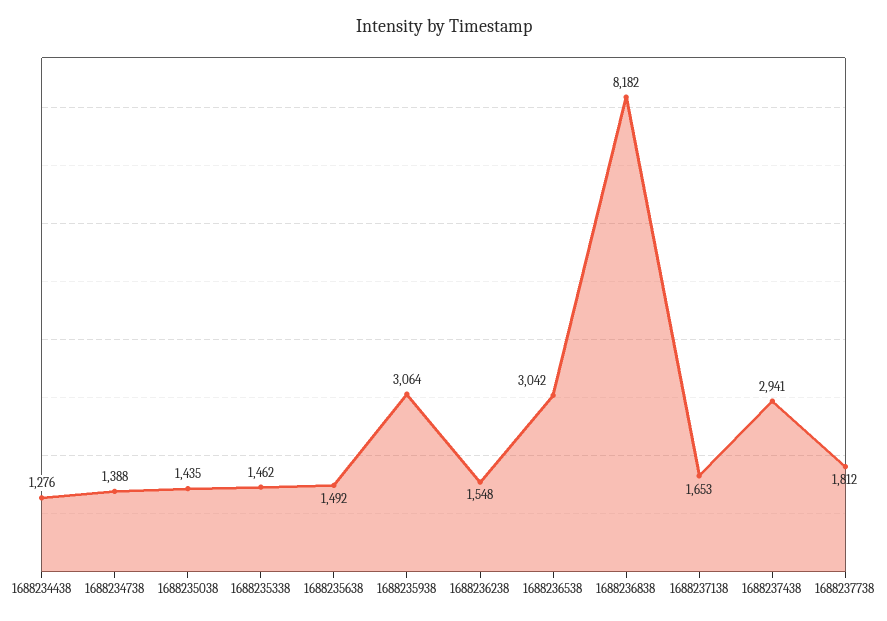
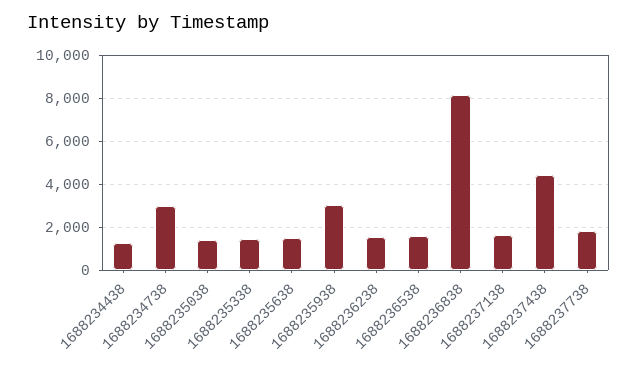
1688234738: 1388 -> 3000
1688236538: 3042 -> 1500
1688237438: 2941 -> 4500

